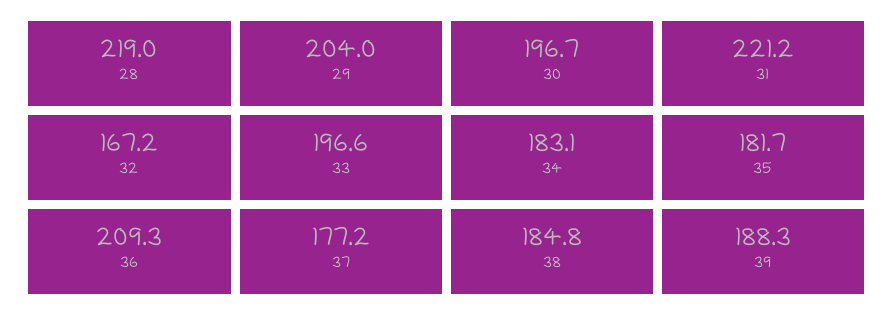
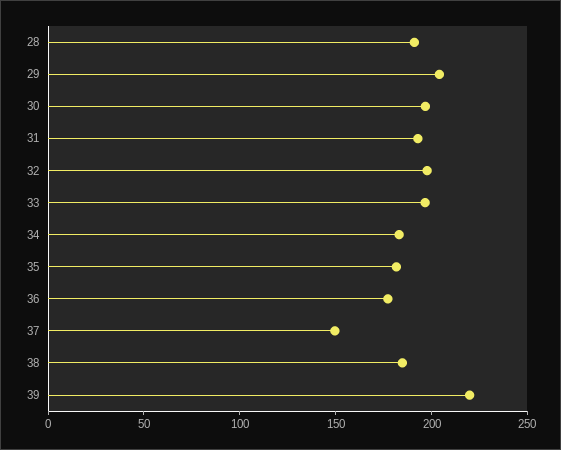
28: 219 -> 190
31: 221.2 -> 190
32: 167.2 -> 200
36: 209.3 -> 180
37: 177.2 -> 150
39: 188.3 -> 220

